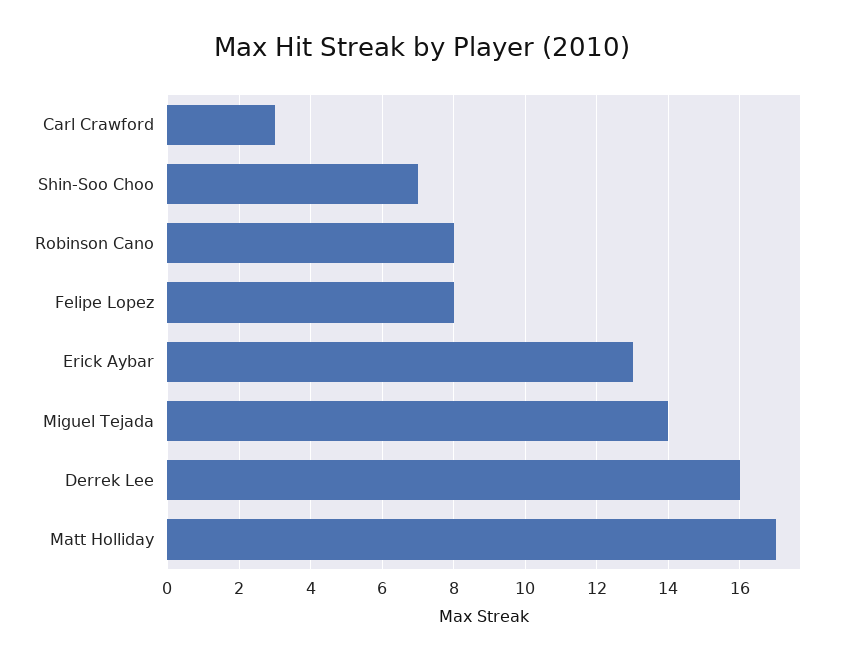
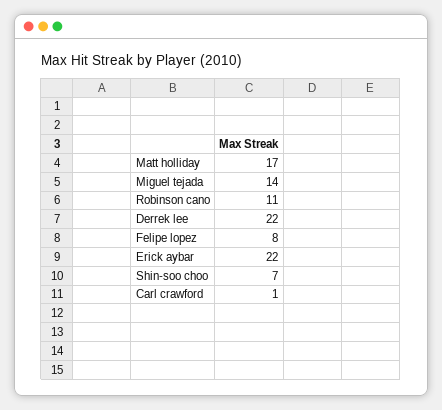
Carl Crawford: 3 -> 1
Robinson Cano: 8 -> 11
Erick Aybar: 13 -> 22
Derrek Lee: 16 -> 22

